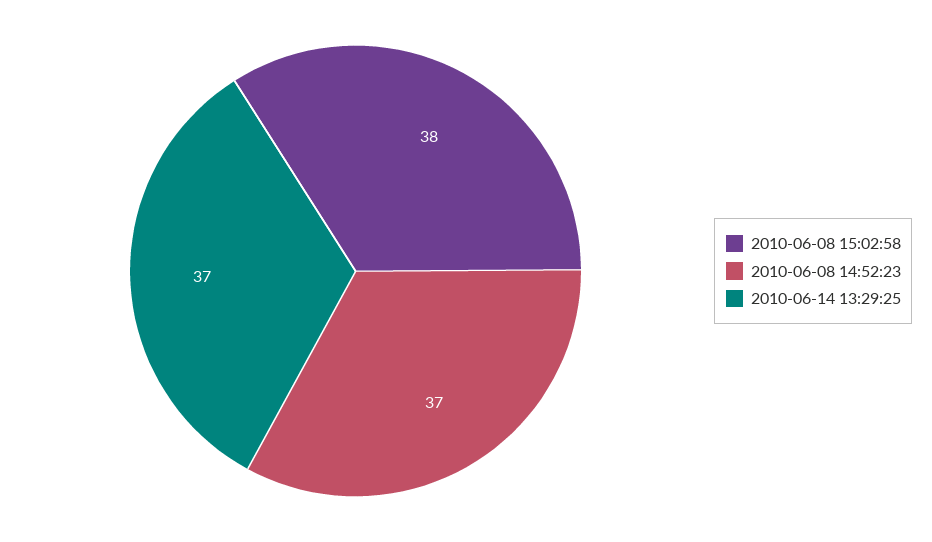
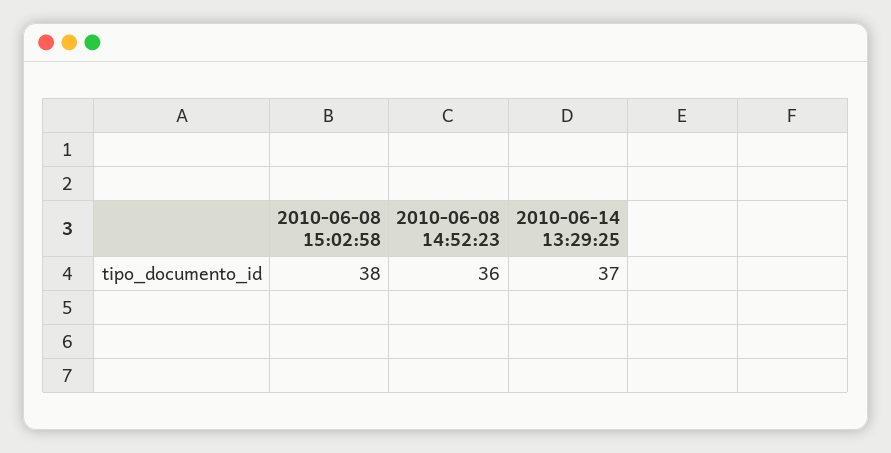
2010-06-08 14:52:23: 37 -> 36

